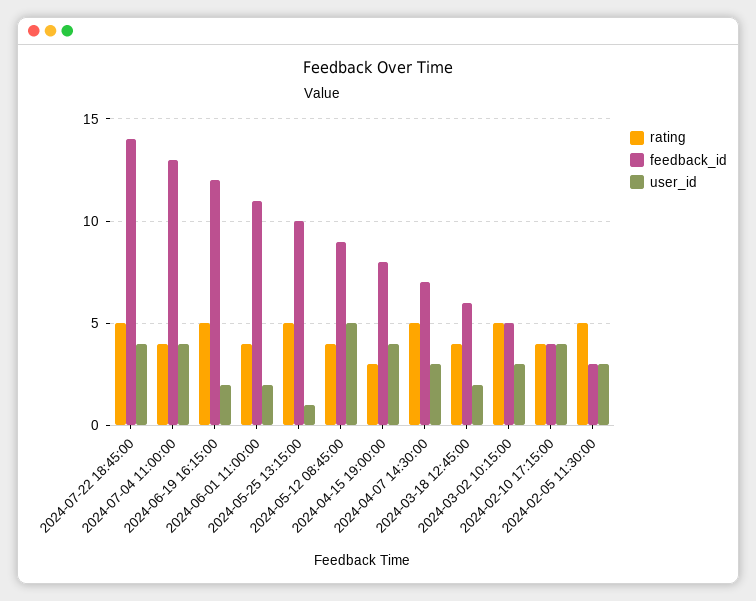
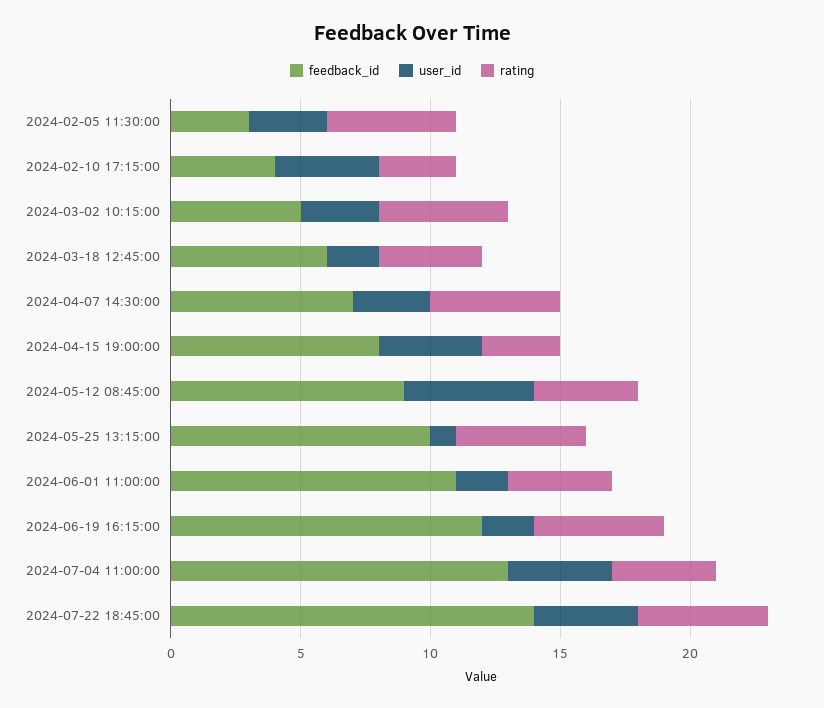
rating, 2024-02-10 17:15:00: 4 -> 3

